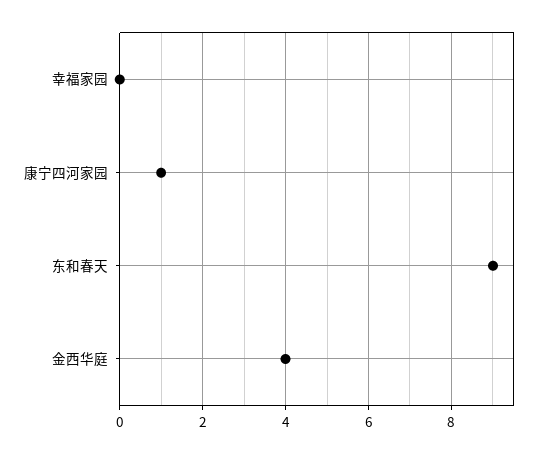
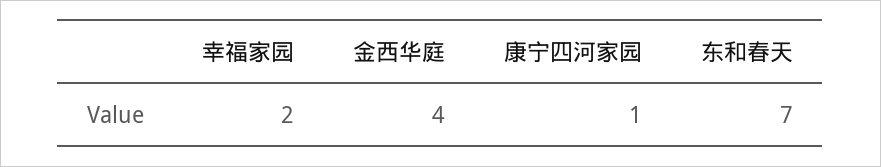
幸福家园: 0 -> 2
东和春天: 9 -> 7

